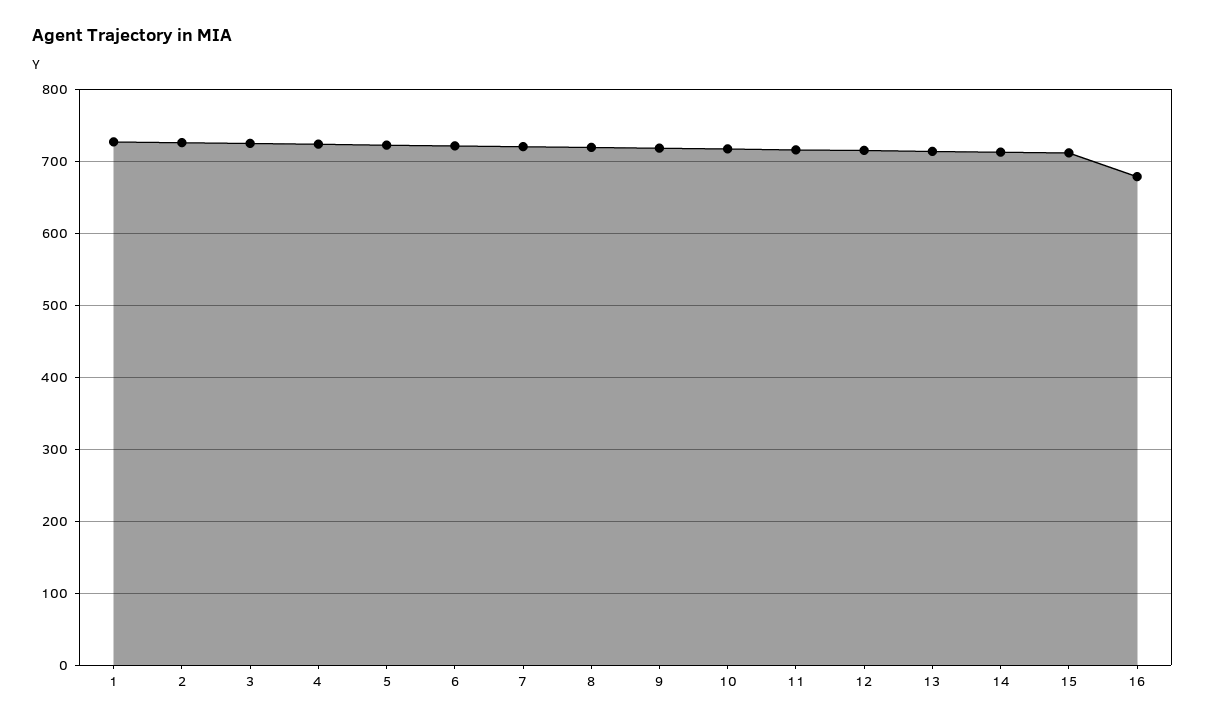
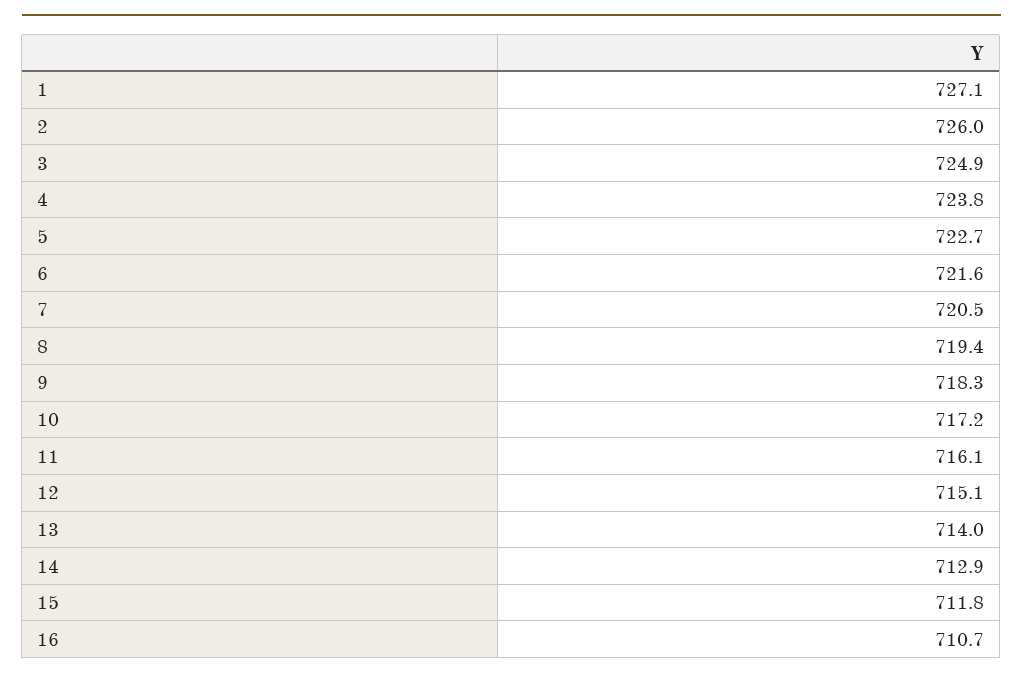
16: 680 -> 710.7

